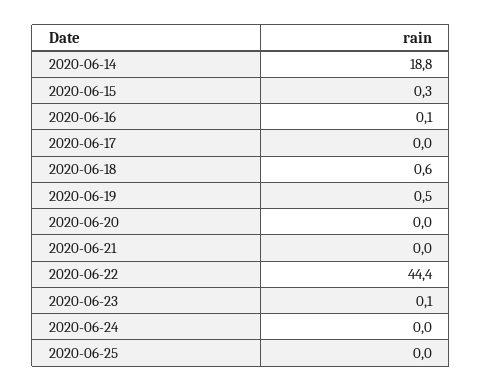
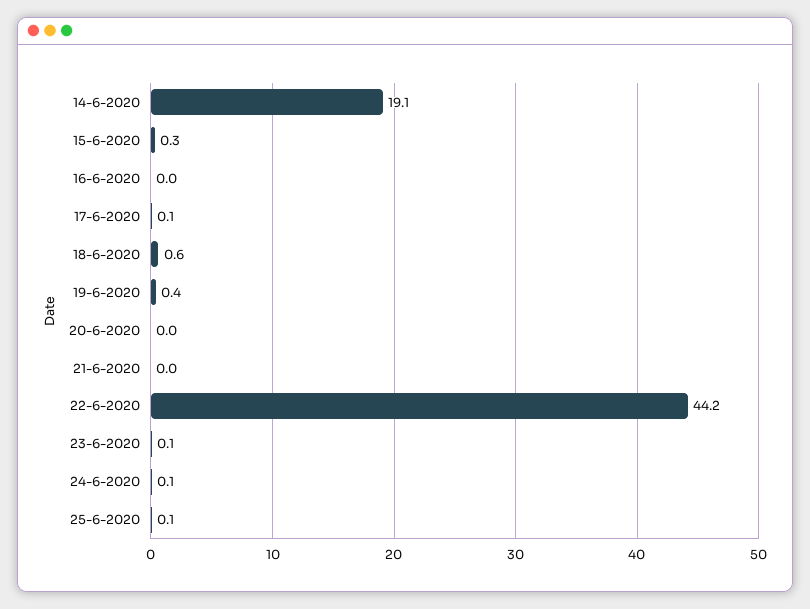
2020-06-14: 18.8 -> 19.1
2020-06-16: 0.1 -> 0
2020-06-17: 0 -> 0.1
2020-06-19: 0.5 -> 0.4
2020-06-22: 44.4 -> 44.2
2020-06-24: 0 -> 0.1
2020-06-25: 0 -> 0.1

